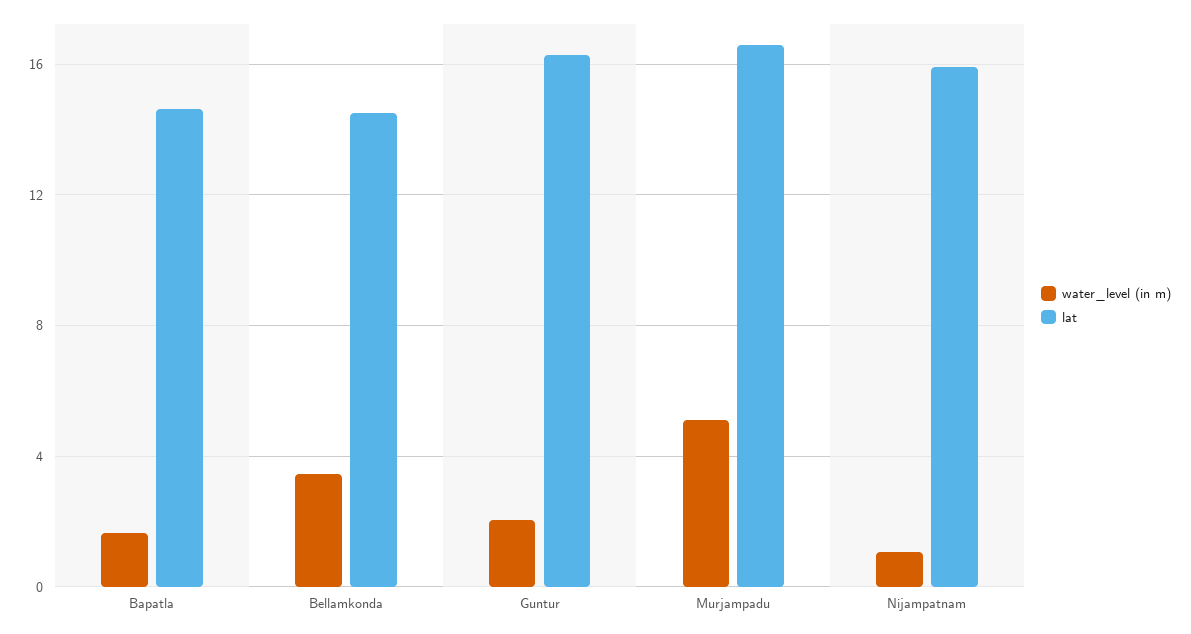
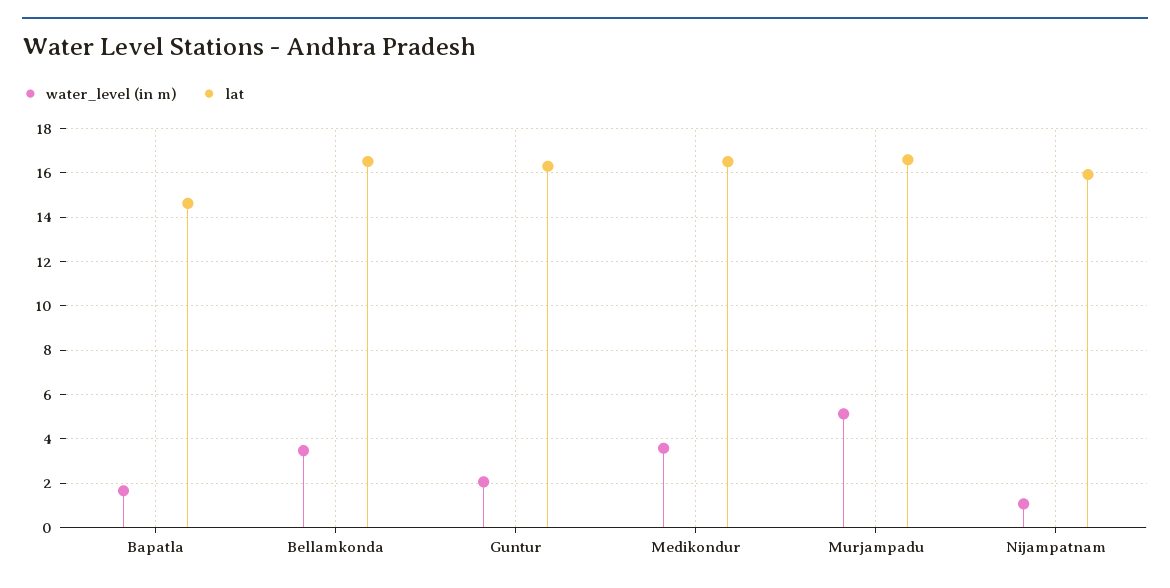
lat, Bellamkonda: 14.5 -> 16.5
water_level (in m), Medikondur: none -> 3.5
lat, Medikondur: none -> 16.5

